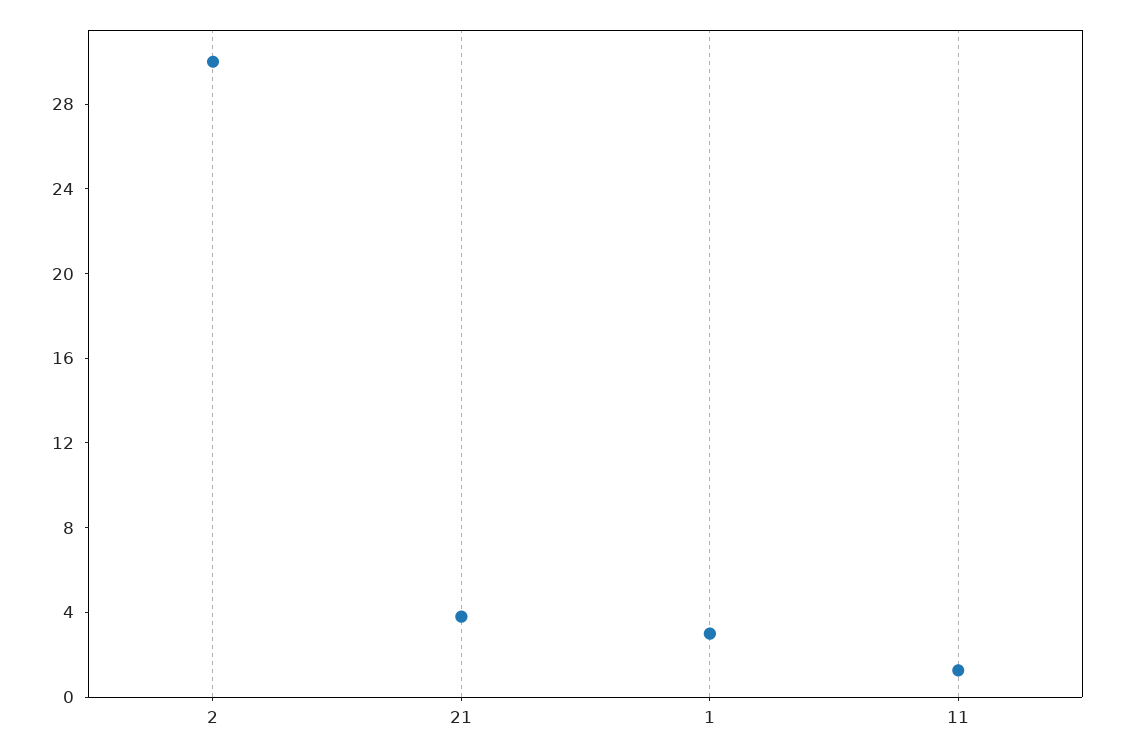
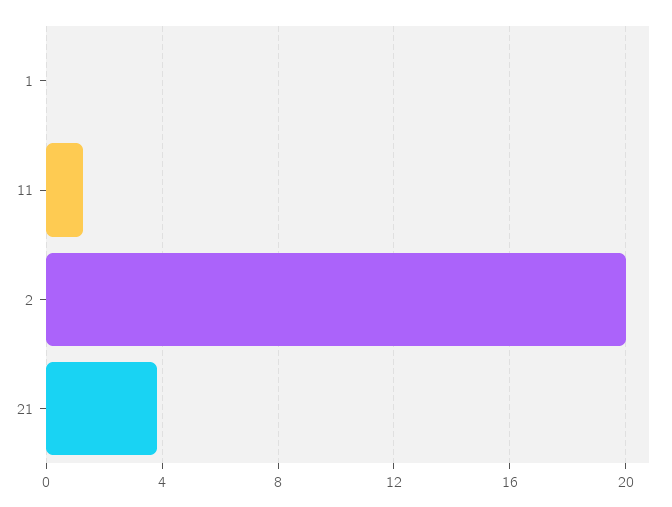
2: 30 -> 20
1: 3 -> 0

